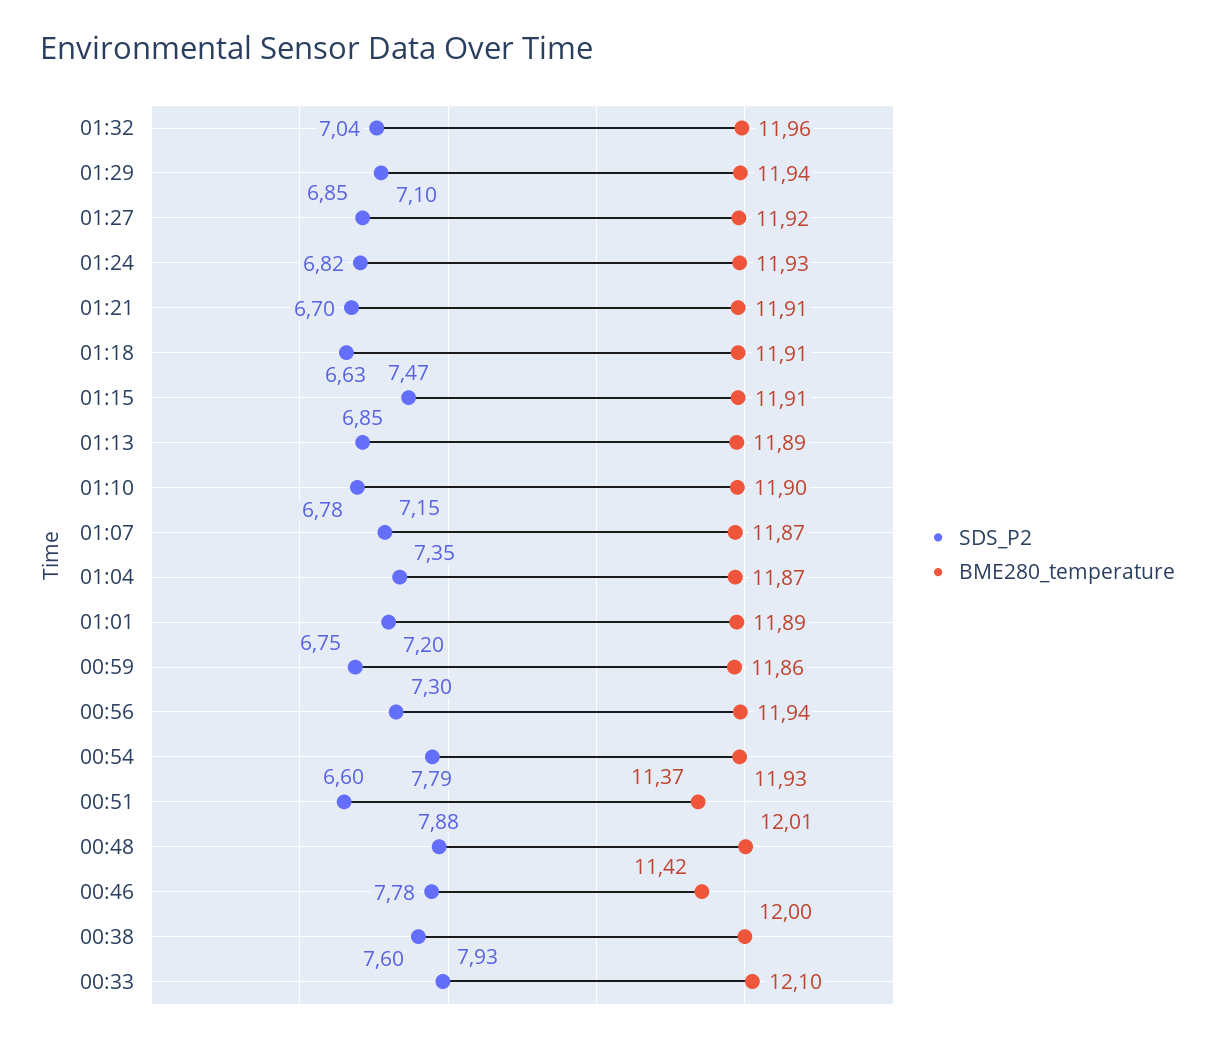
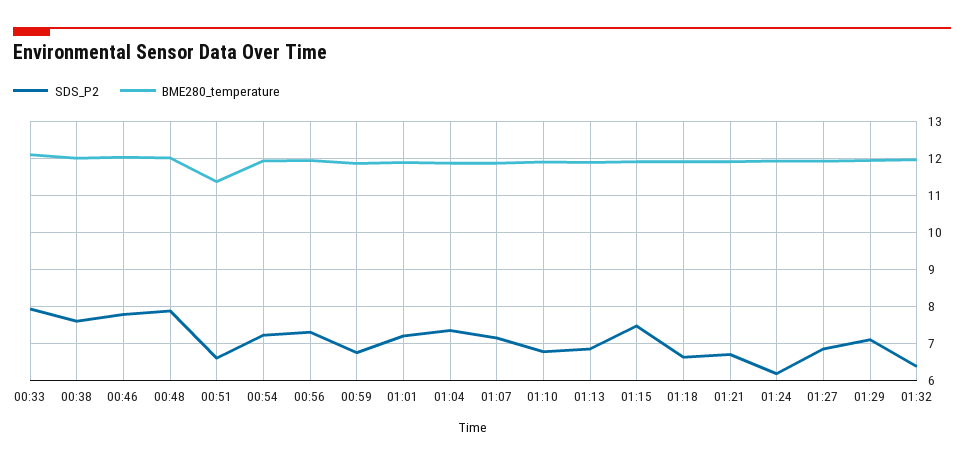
SDS_P2, 01:32: 7.04 -> 6.4
SDS_P2, 01:24: 6.82 -> 6.2
SDS_P2, 00:54: 7.79 -> 7.2
BME280_temperature, 00:46: 11.42 -> 12

